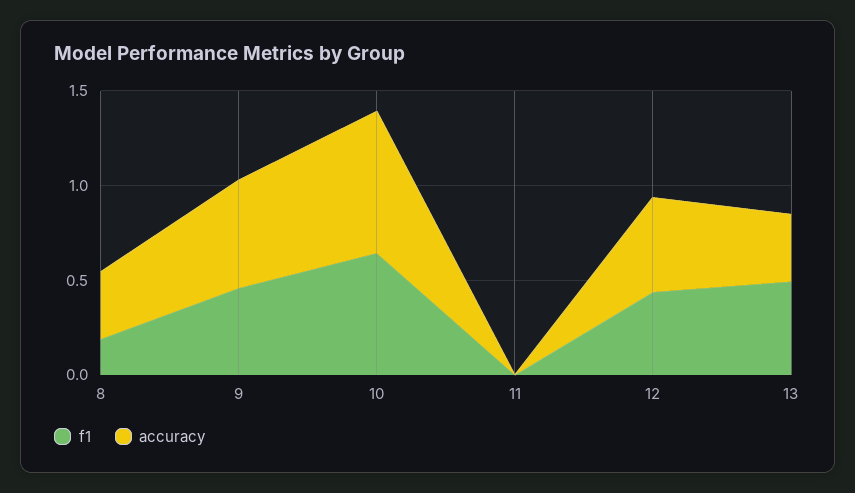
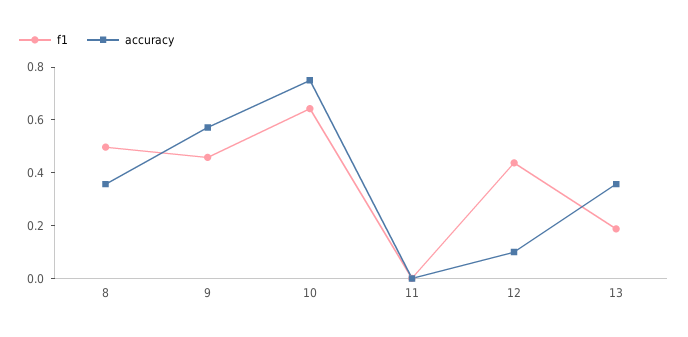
f1, 8: 0.2 -> 0.5
accuracy, 12: 0.5 -> 0.1
f1, 13: 0.5 -> 0.2

